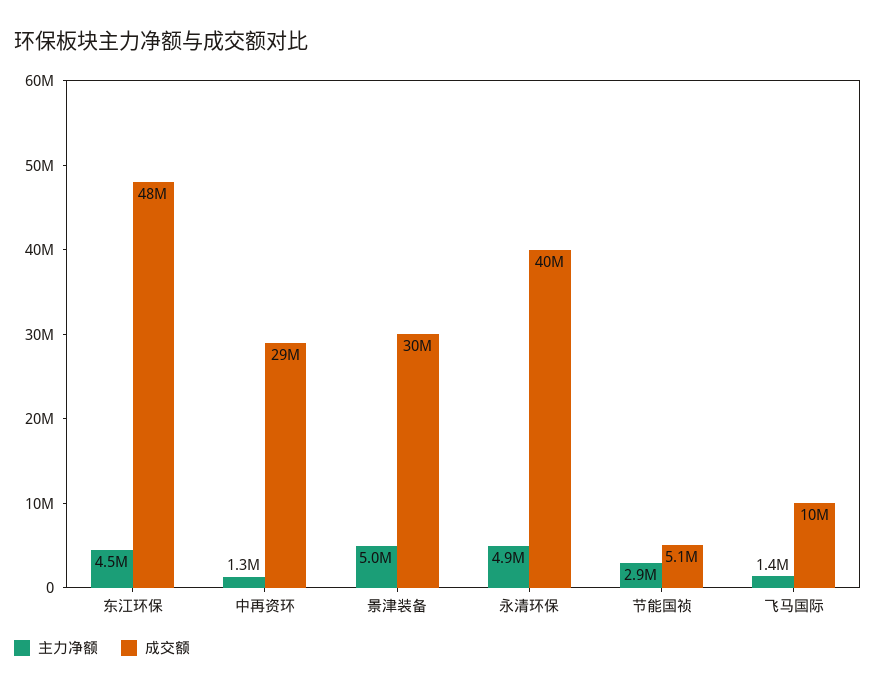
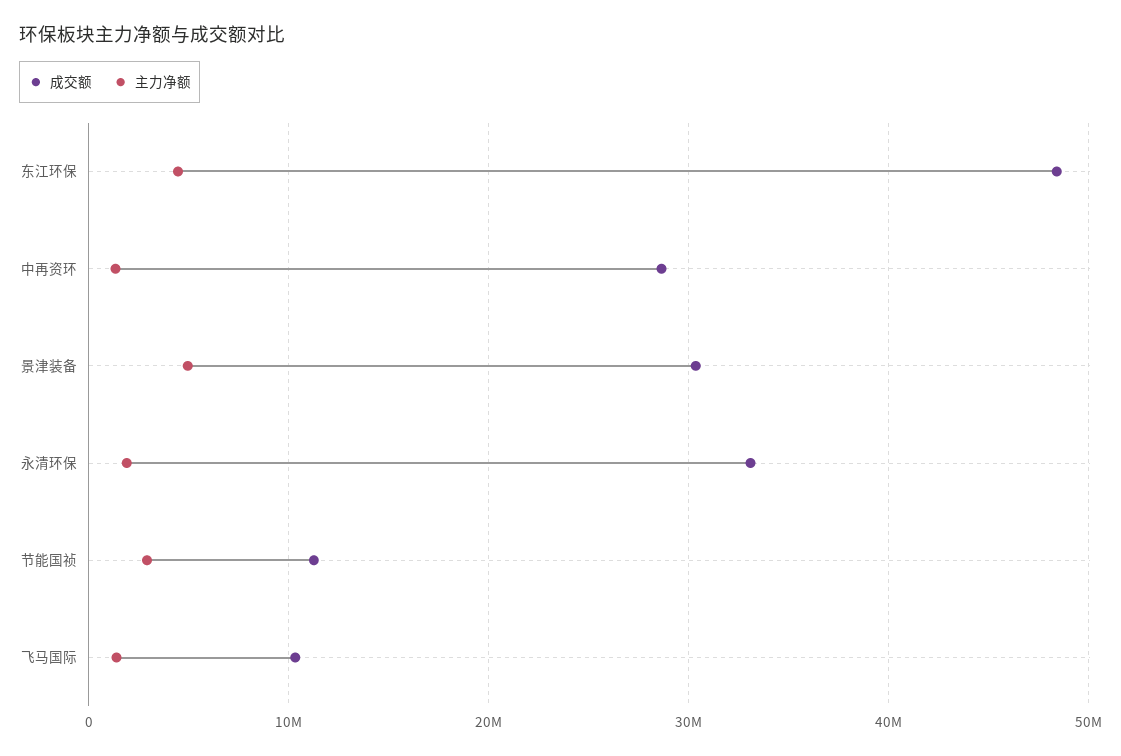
主力净额, 永清环保: 4900000 -> 2000000
成交额, 永清环保: 40000000 -> 33000000
成交额, 节能国祯: 5100000 -> 11000000

